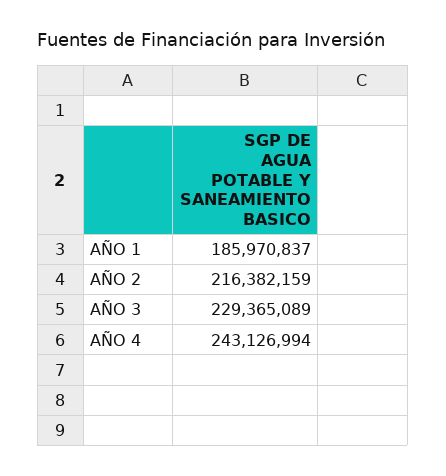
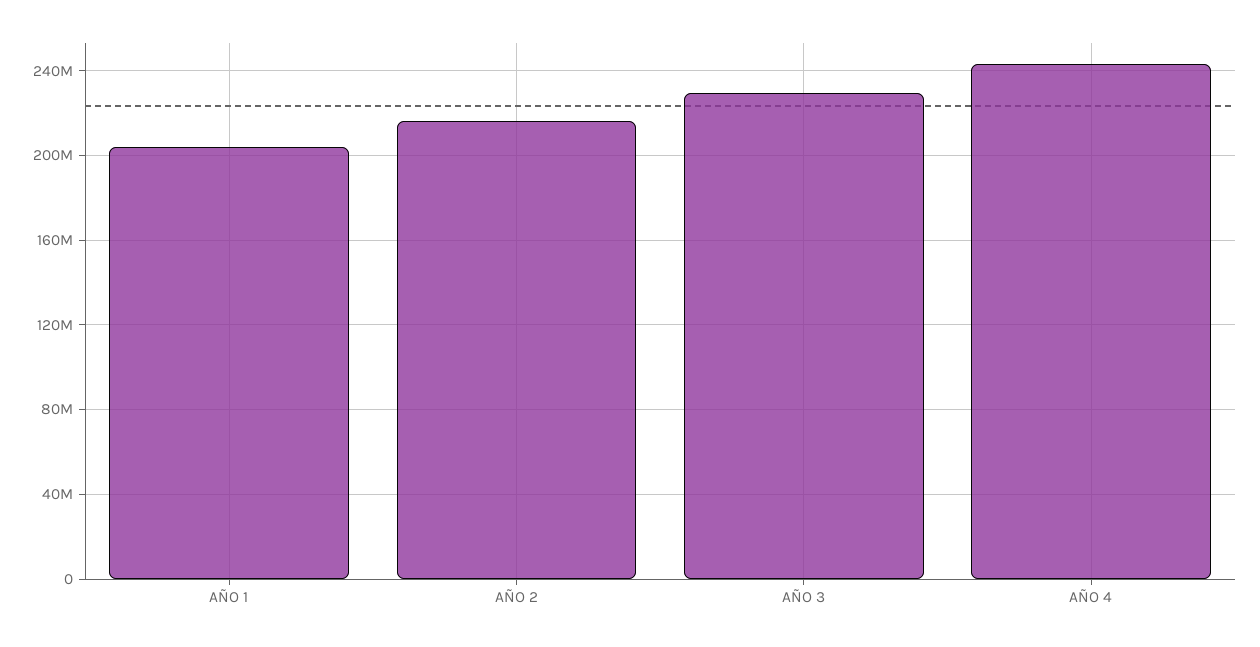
AÑO 1: 185970837 -> 205000000

